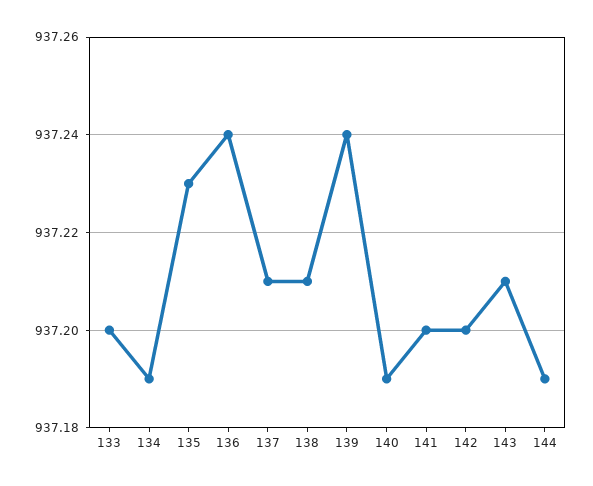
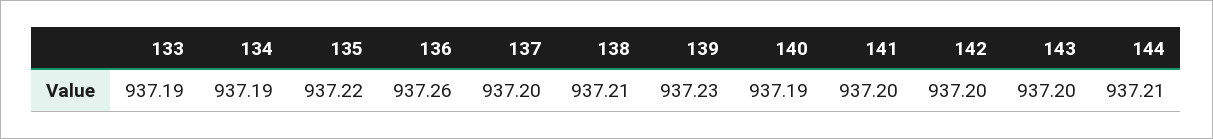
133: 937.2 -> 937.19
135: 937.23 -> 937.22
136: 937.24 -> 937.26
137: 937.21 -> 937.2
139: 937.24 -> 937.23
143: 937.21 -> 937.2
144: 937.19 -> 937.21

